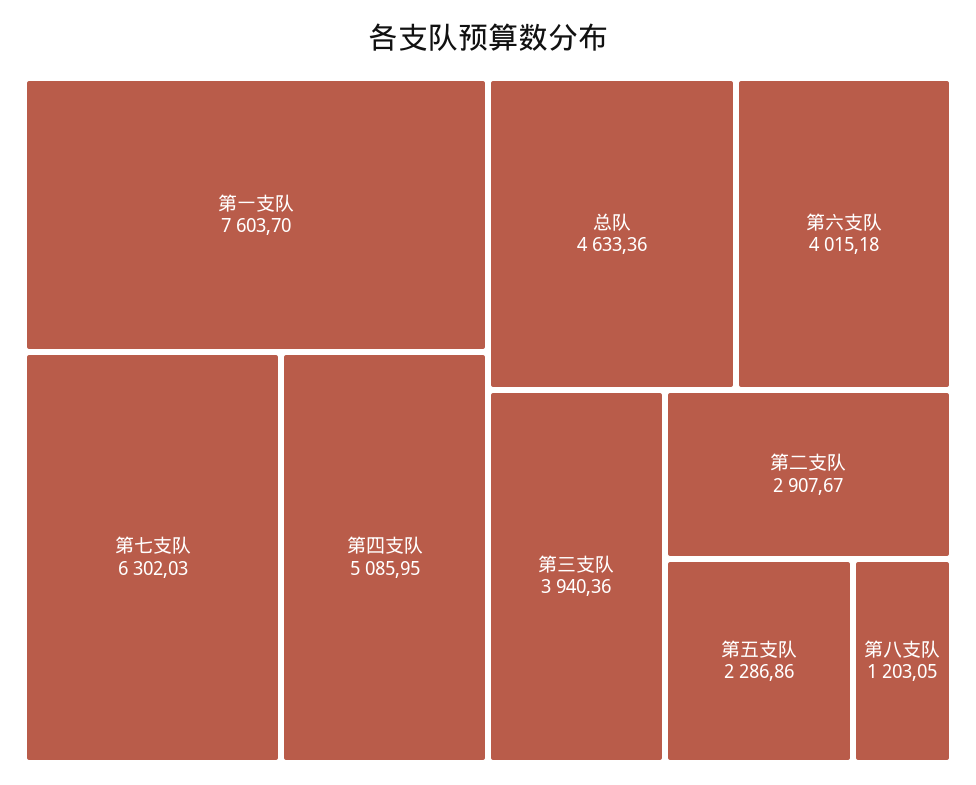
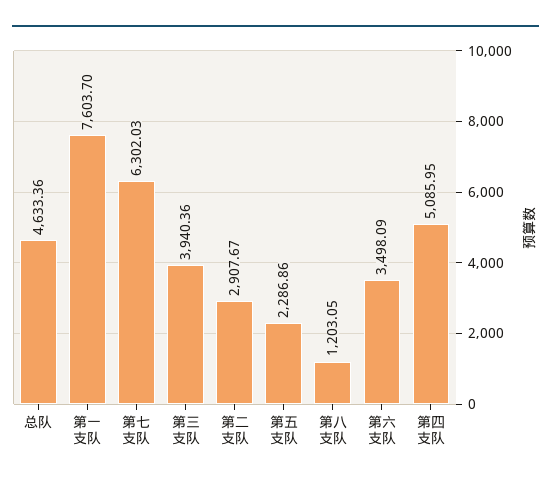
第六支队: 4015.18 -> 3498.09

